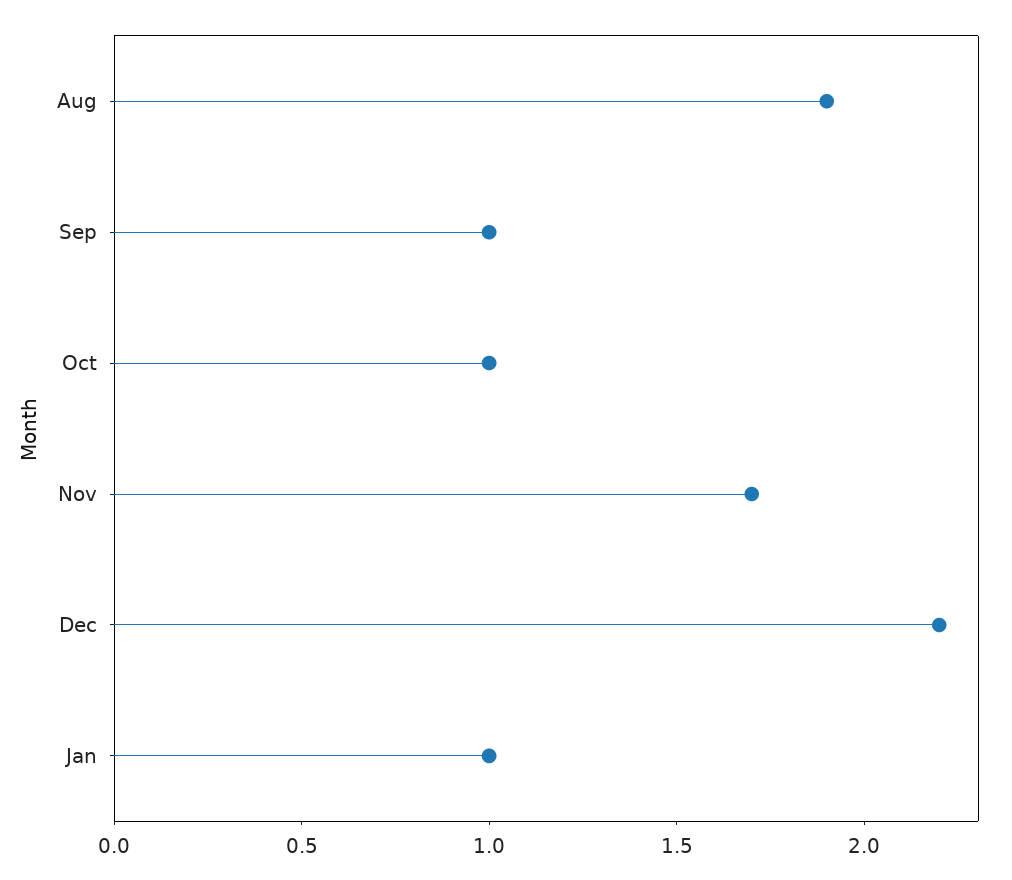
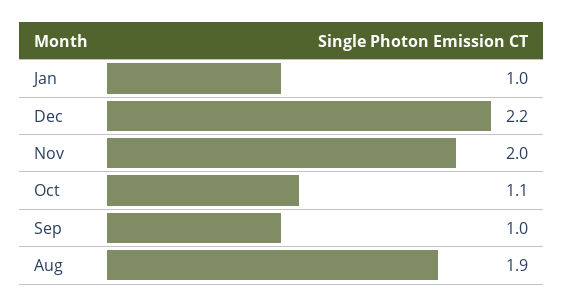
Oct: 1 -> 1.1
Nov: 1.7 -> 2

